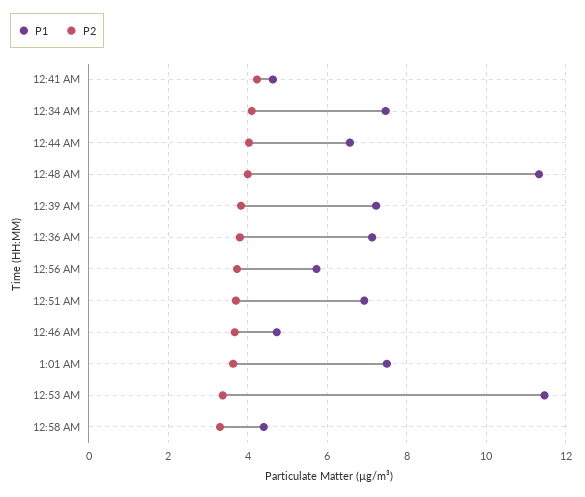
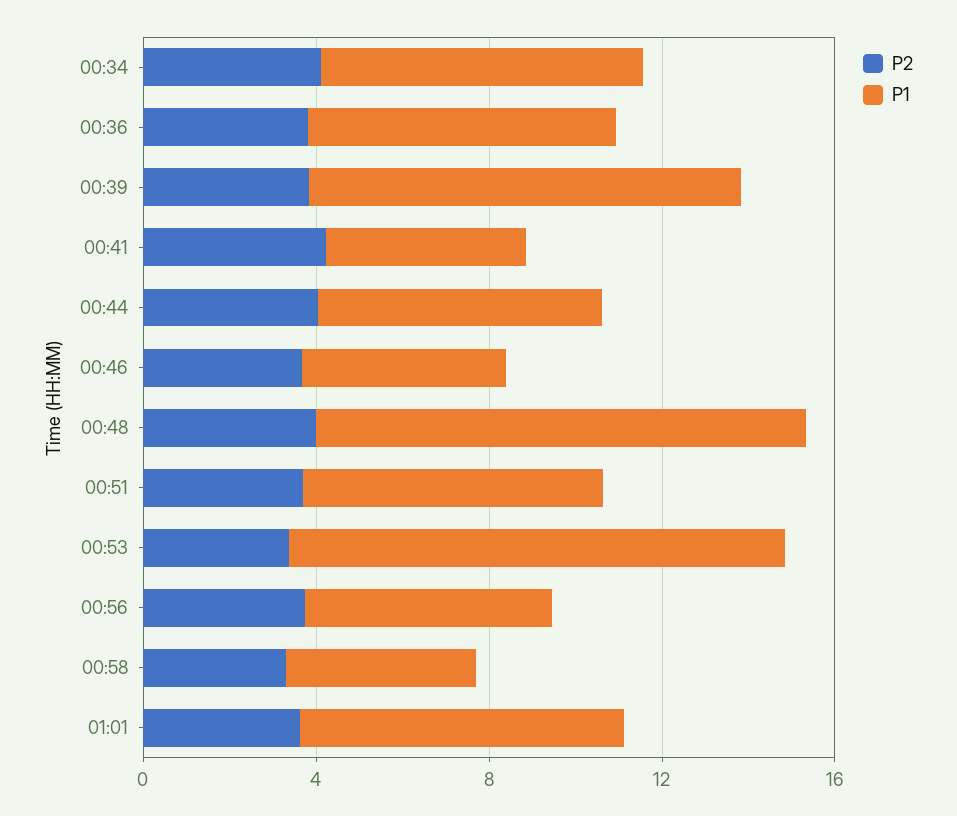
P1, 12:39 AM: 7.2 -> 10

